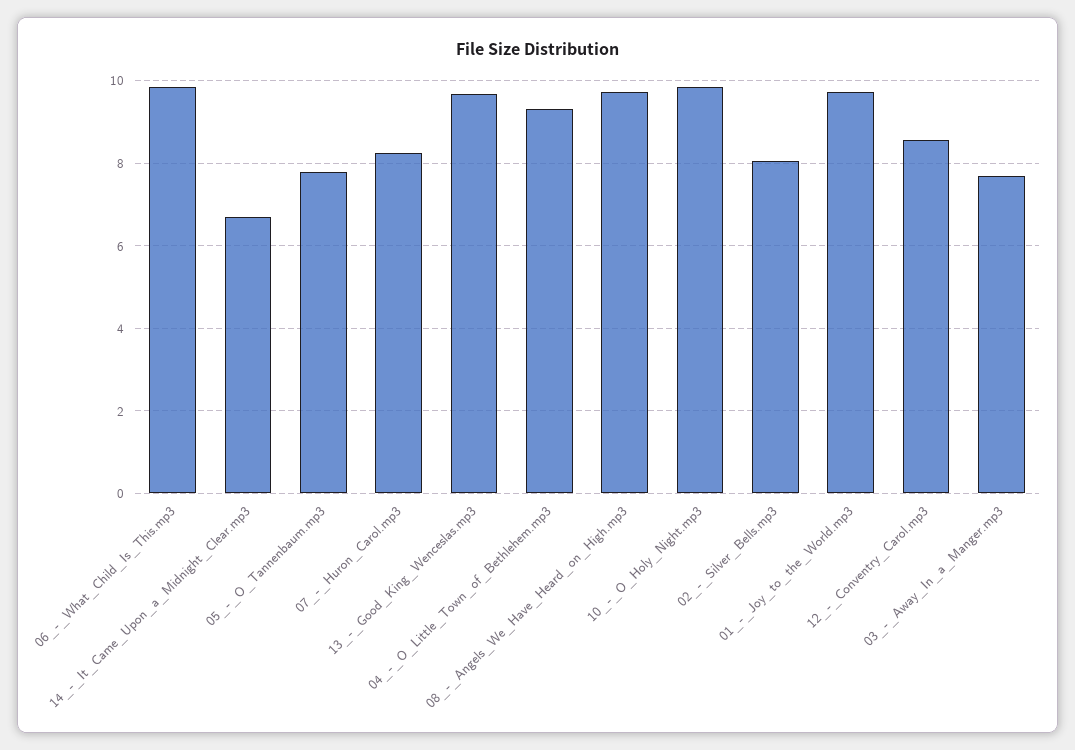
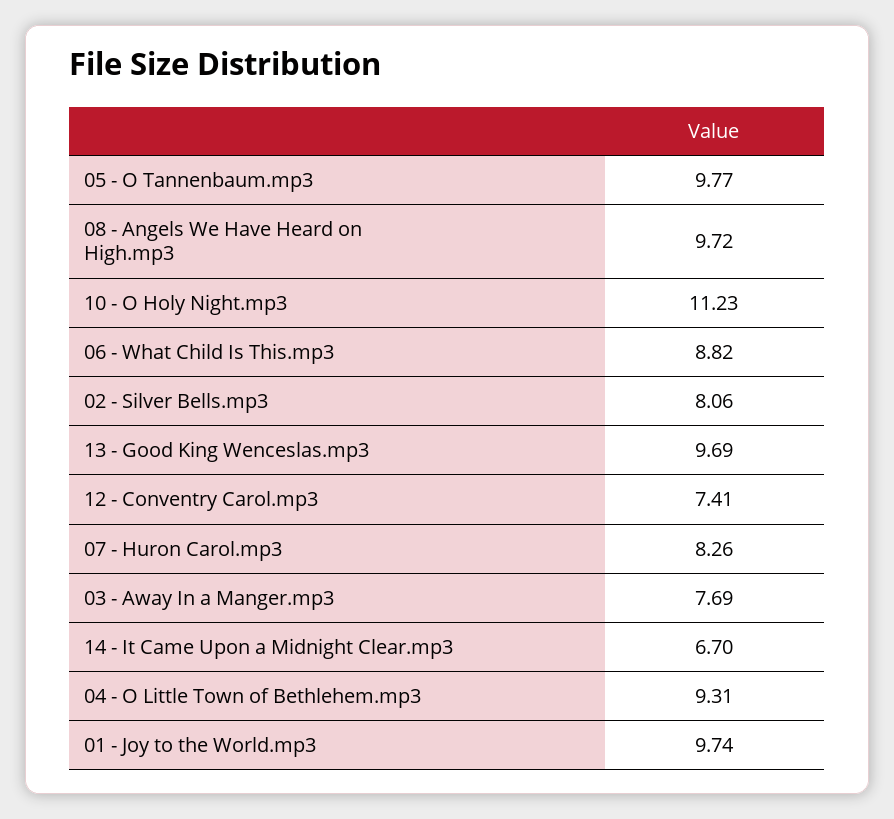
06_-_What_Child_Is_This.mp3: 9.8 -> 8.82
05_-_O_Tannenbaum.mp3: 7.8 -> 9.77
10_-_O_Holy_Night.mp3: 9.8 -> 11.23
12_-_Conventry_Carol.mp3: 8.6 -> 7.41

